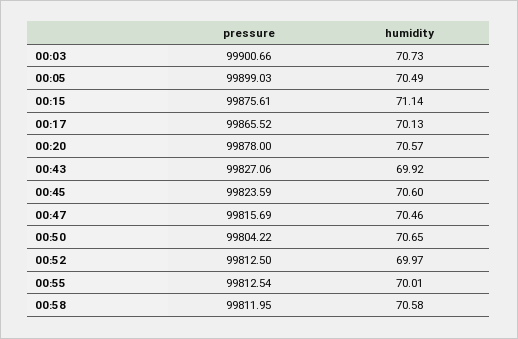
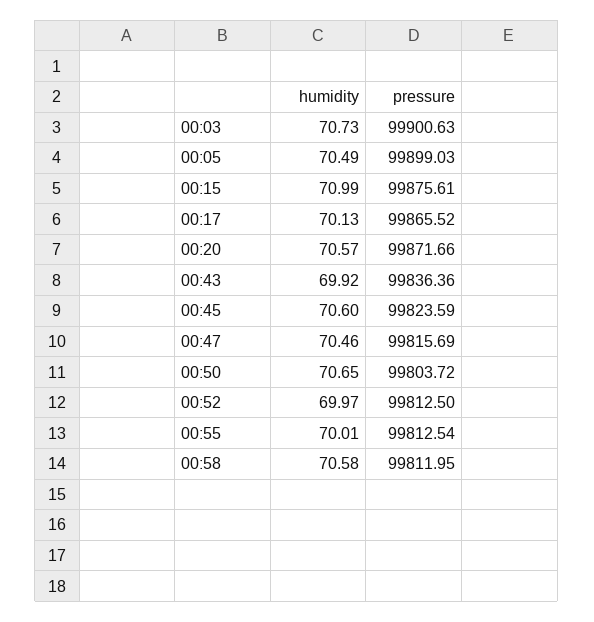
pressure, 00:03: 99900.66 -> 99900.63
humidity, 00:15: 71.14 -> 70.99
pressure, 00:20: 99878 -> 99871.66
pressure, 00:43: 99827.06 -> 99836.36
pressure, 00:50: 99804.22 -> 99803.72

